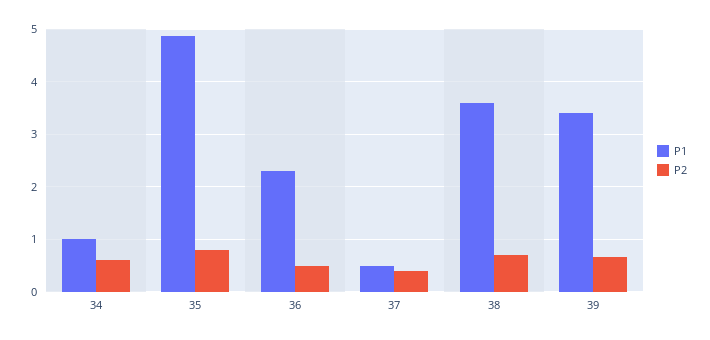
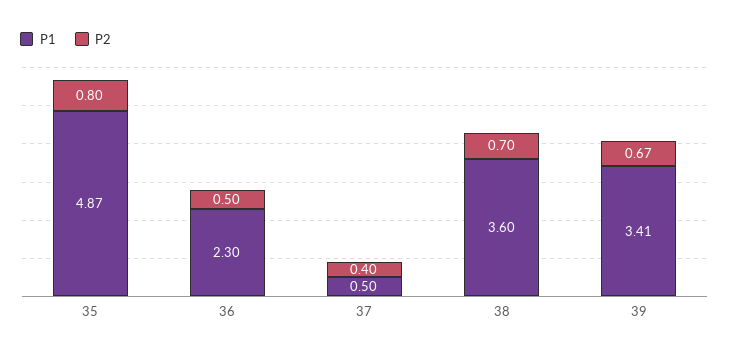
P1, 34: 1 -> none
P2, 34: 0.6 -> none

